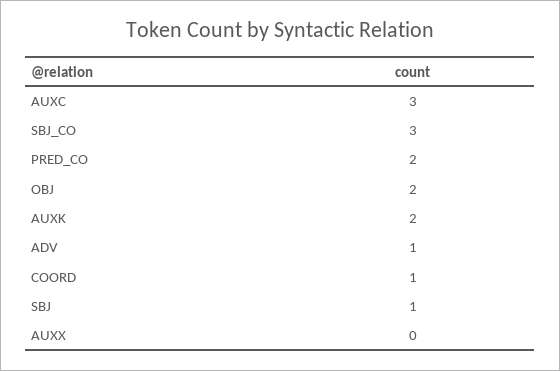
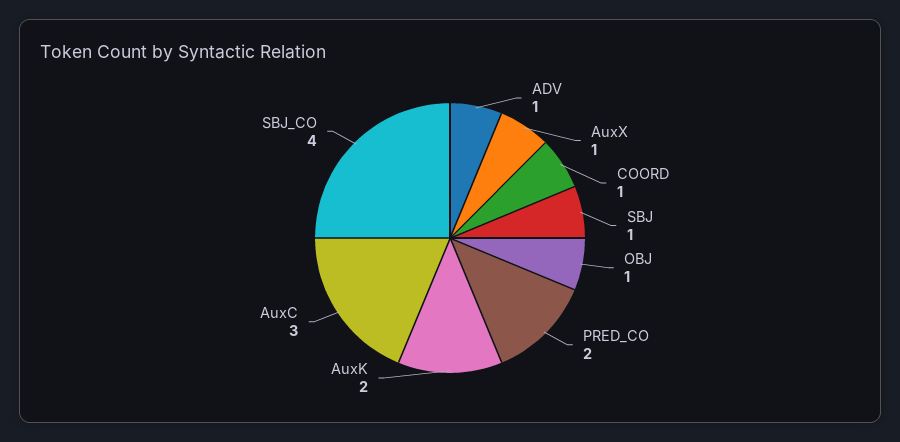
SBJ_CO: 3 -> 4
OBJ: 2 -> 1
AUXX: 0 -> 1

